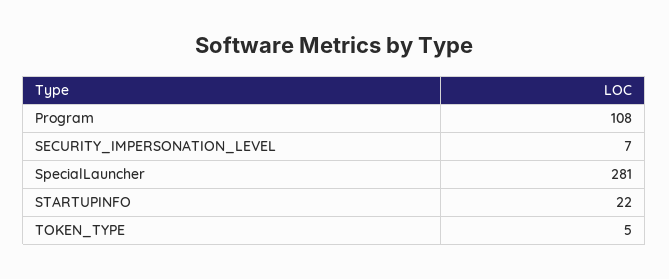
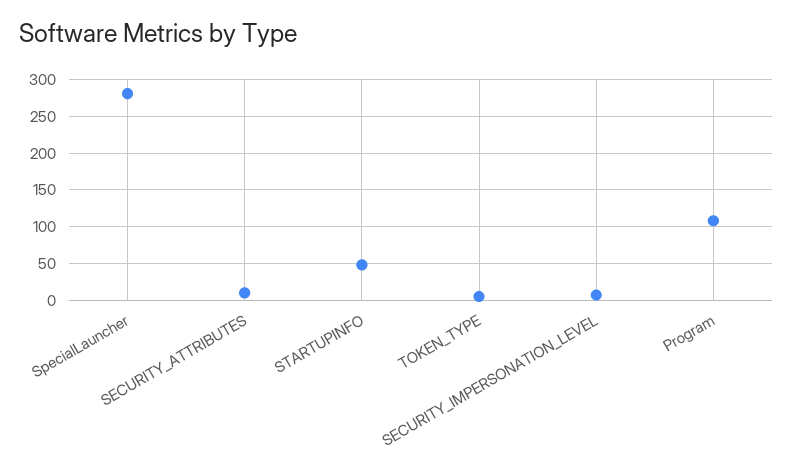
STARTUPINFO: 22 -> 50
SECURITY_ATTRIBUTES: none -> 10

